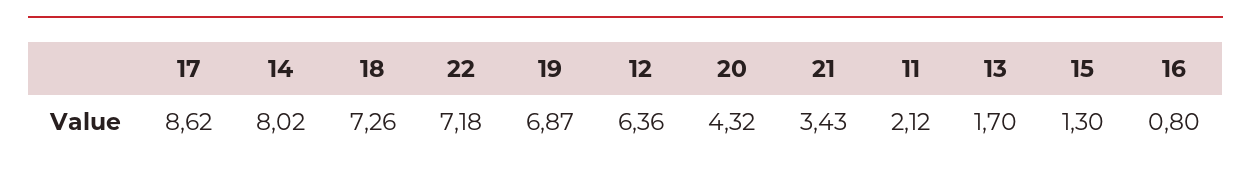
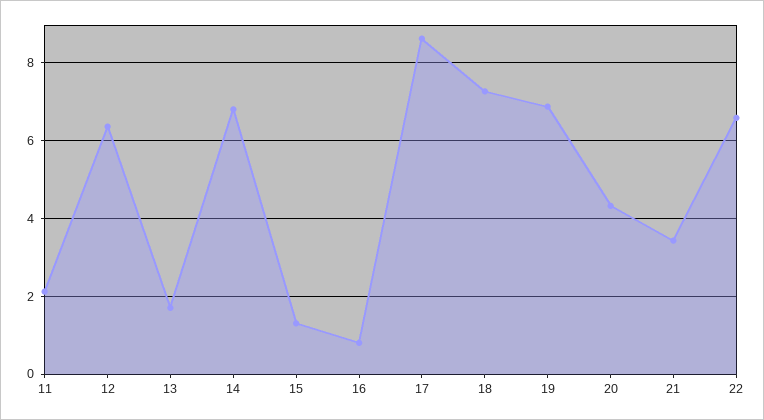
14: 8.02 -> 6.8
22: 7.18 -> 6.6

